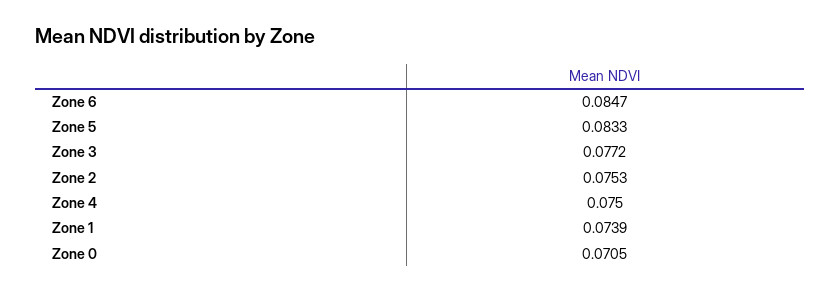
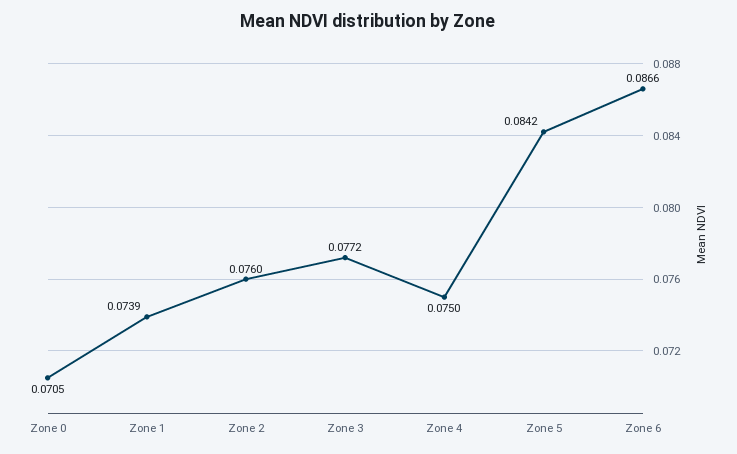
Zone 6: 0.0847 -> 0.0866
Zone 5: 0.0833 -> 0.0842
Zone 2: 0.0753 -> 0.076

